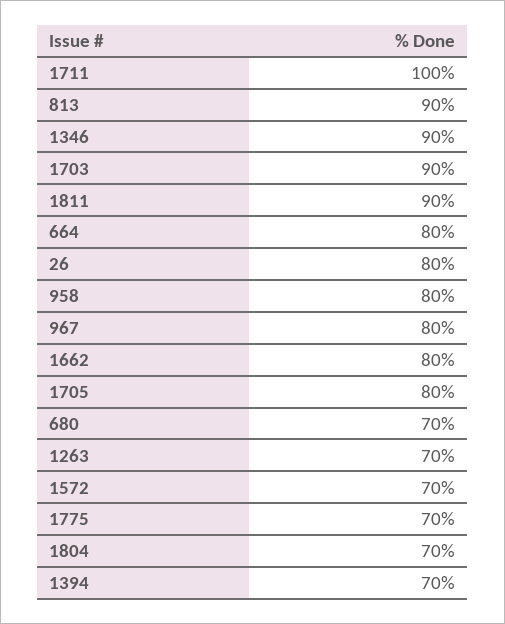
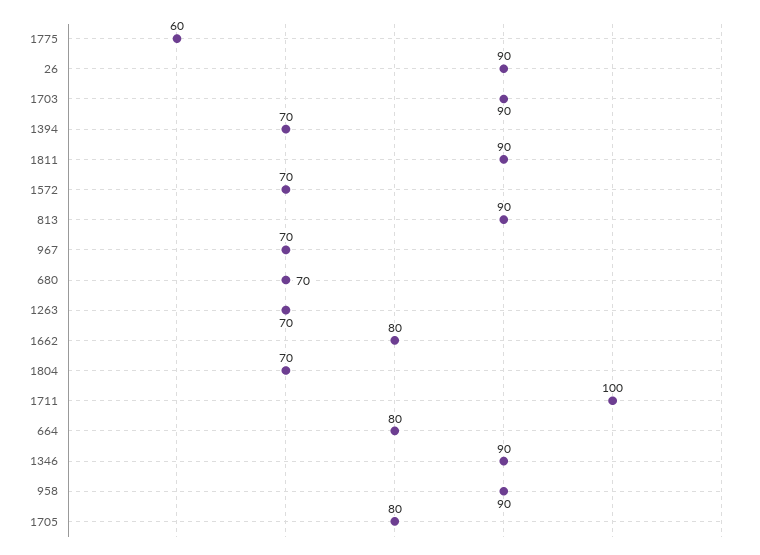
26: 80 -> 90
958: 80 -> 90
967: 80 -> 70
1775: 70 -> 60

